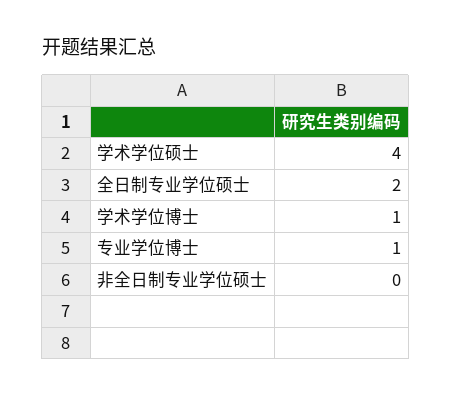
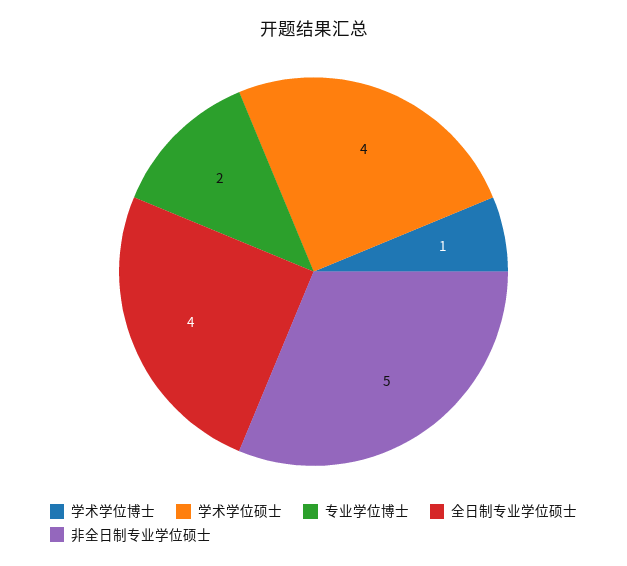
全日制专业学位硕士: 2 -> 4
专业学位博士: 1 -> 2
非全日制专业学位硕士: 0 -> 5

